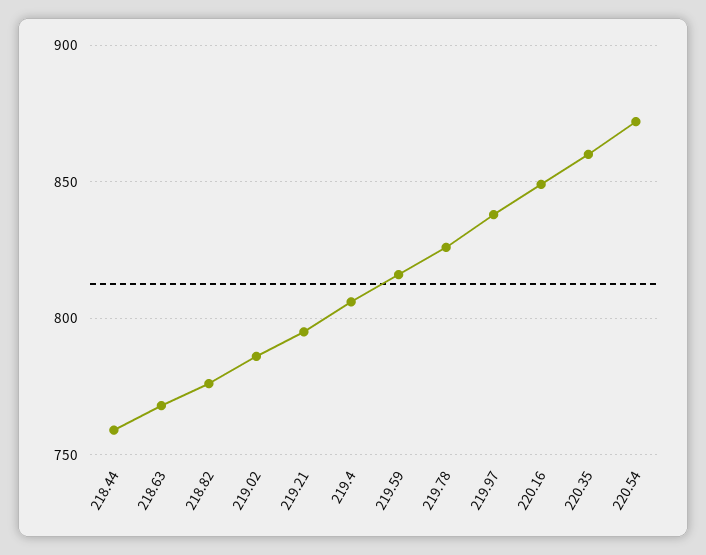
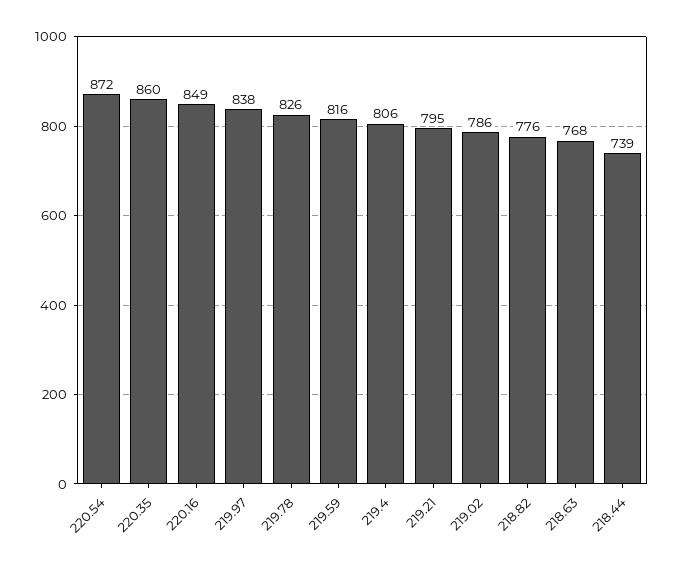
218.44: 760 -> 739

